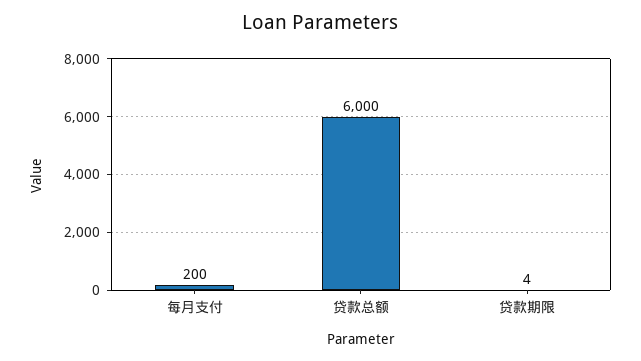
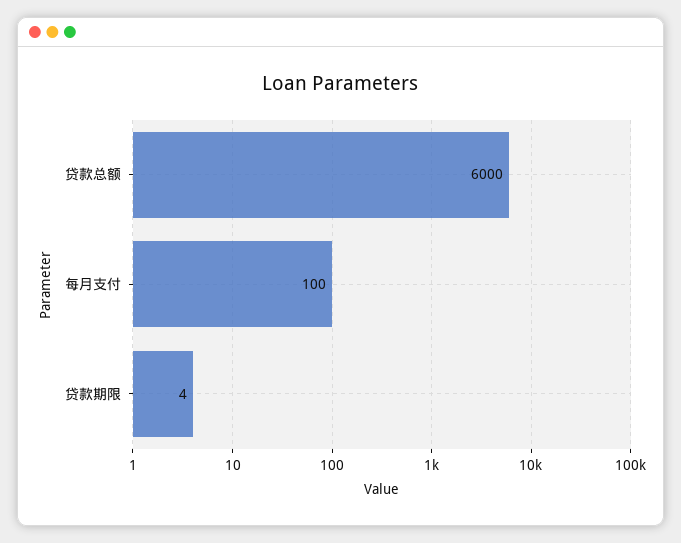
每月支付: 200 -> 100

